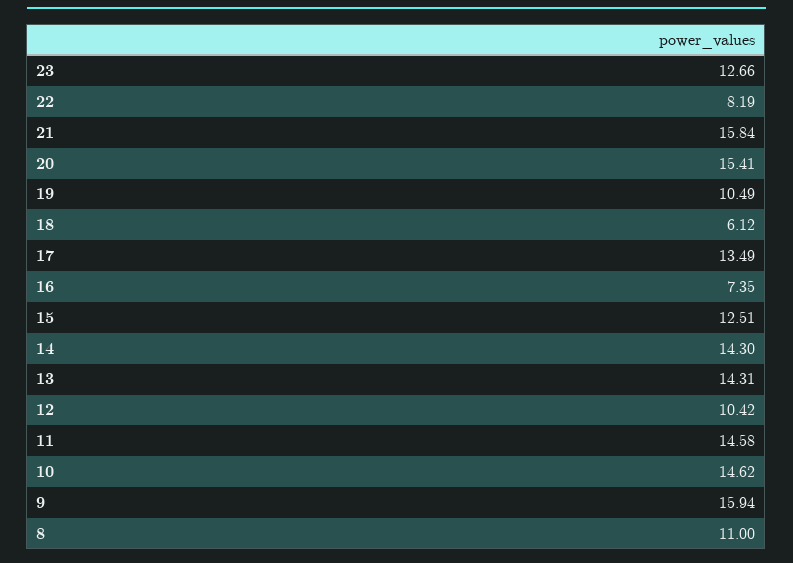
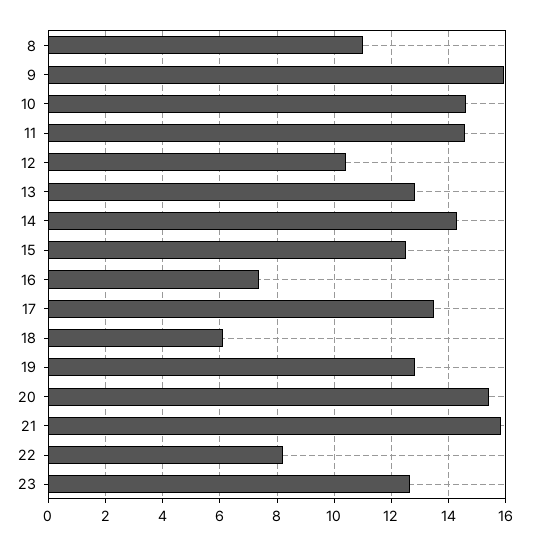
19: 10.49 -> 12.75
13: 14.31 -> 12.75

